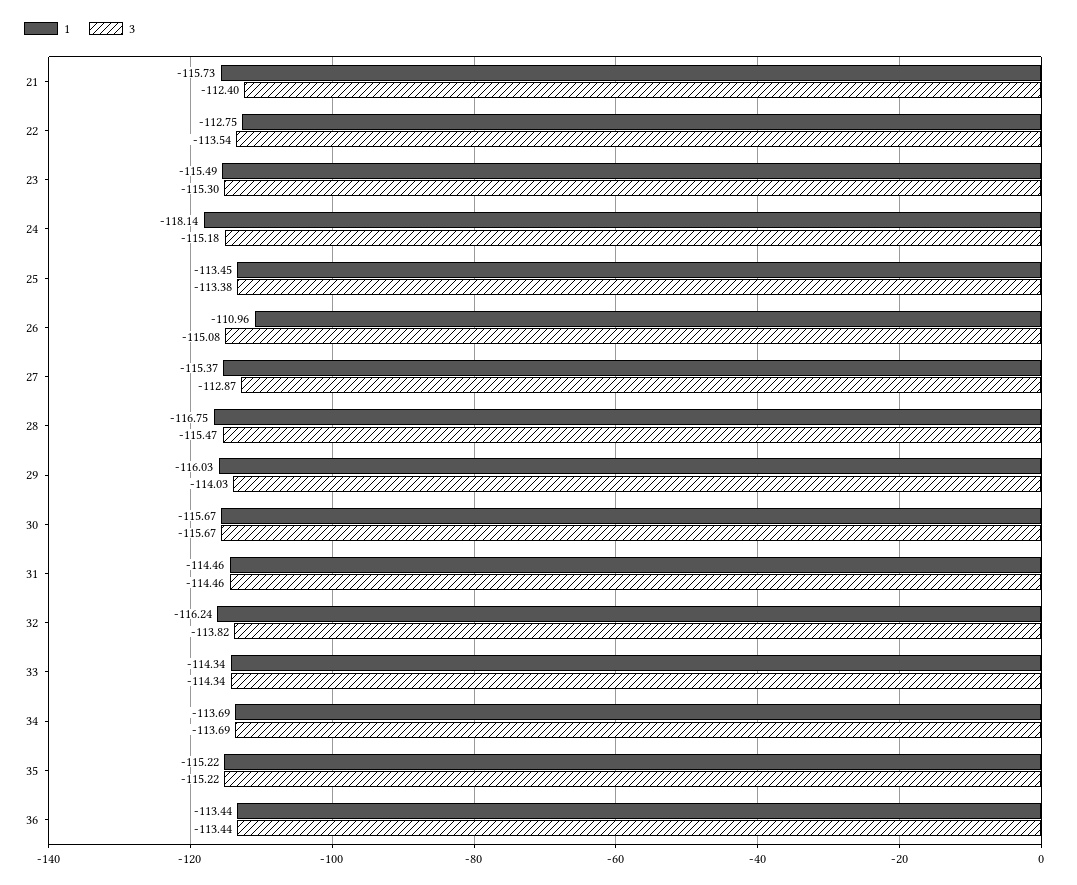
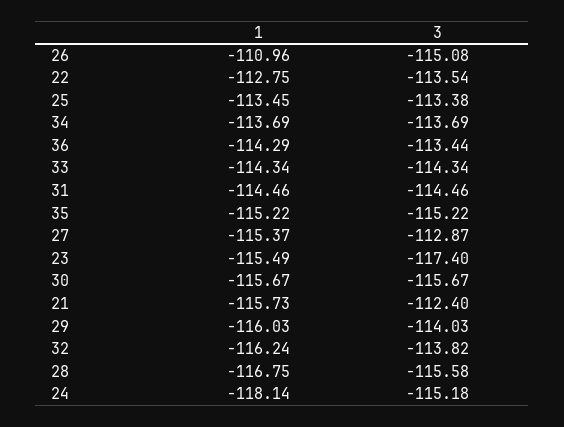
3, 23: -115.3 -> -117.4
3, 28: -115.47 -> -115.58
1, 36: -113.44 -> -114.29

